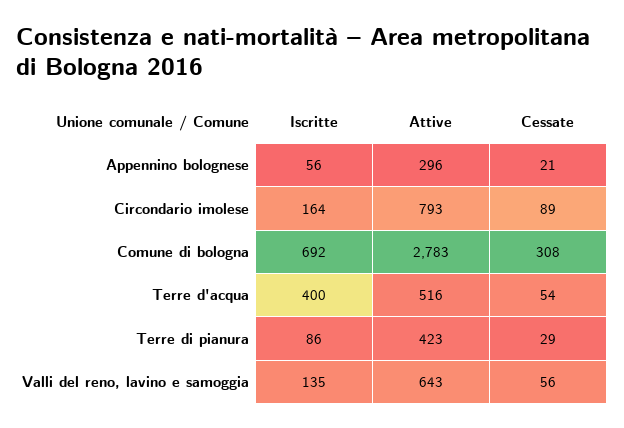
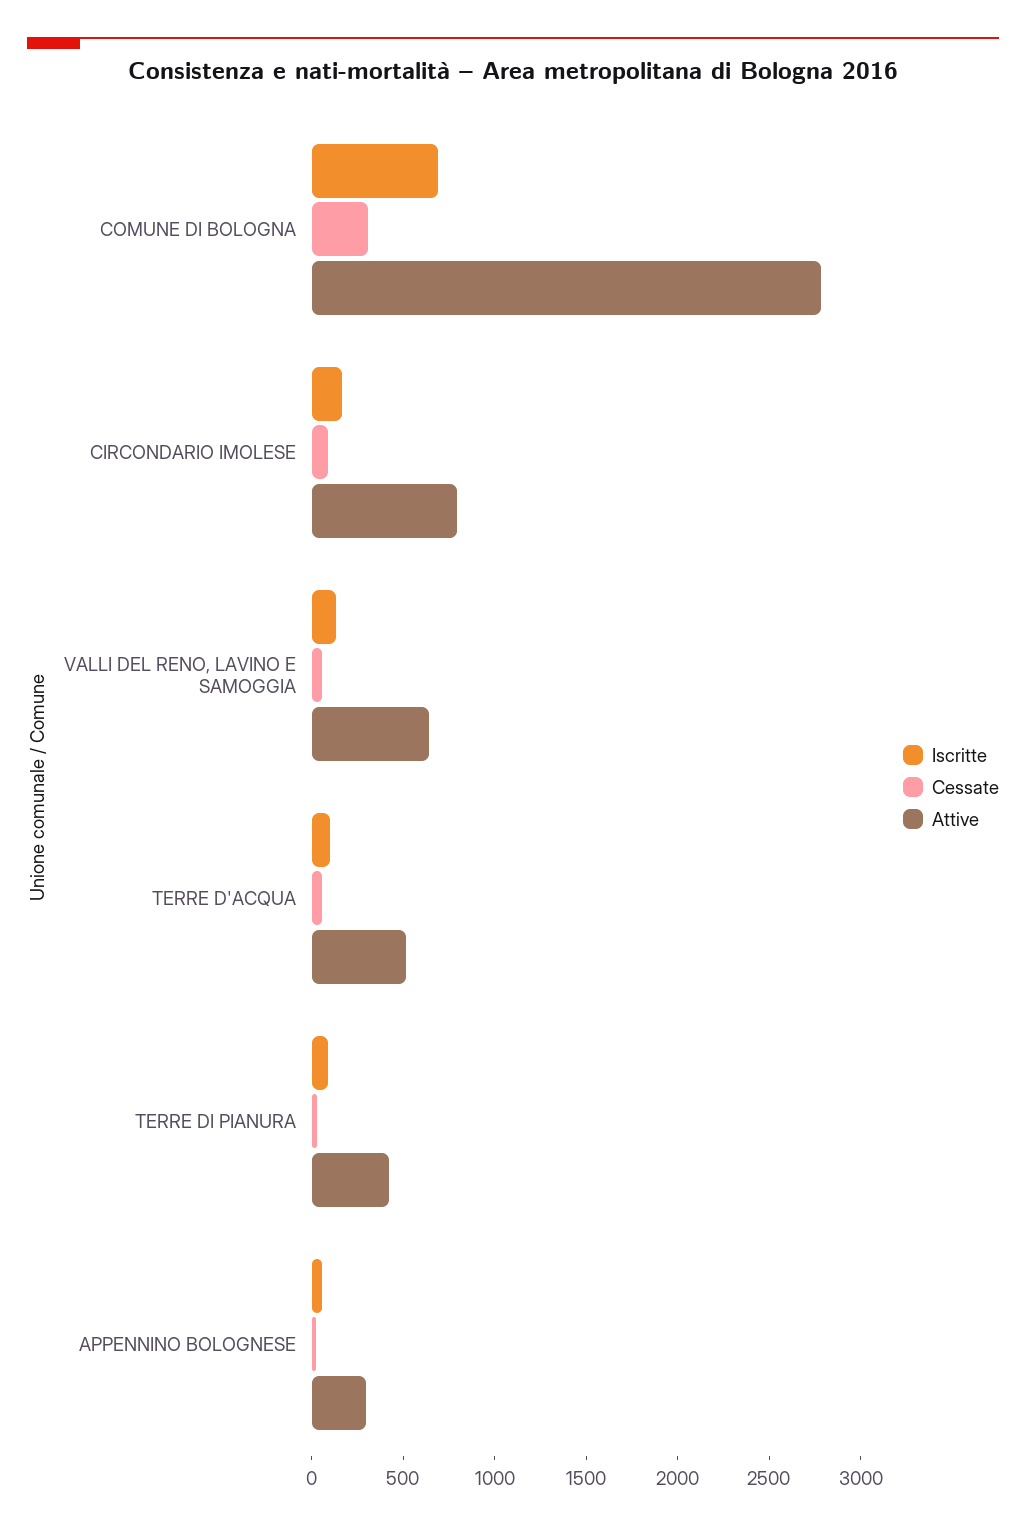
Iscritte, Terre d'acqua: 400 -> 100

